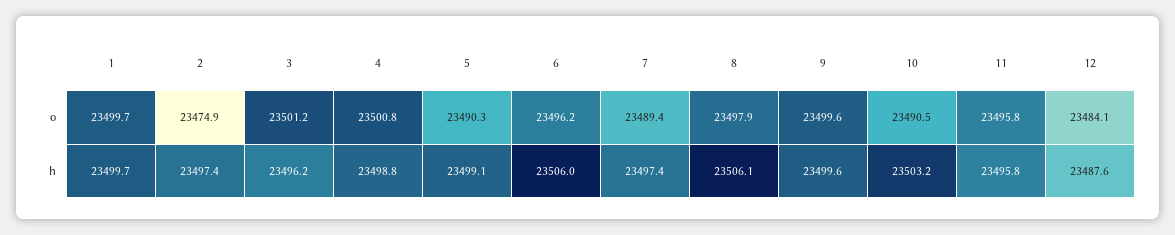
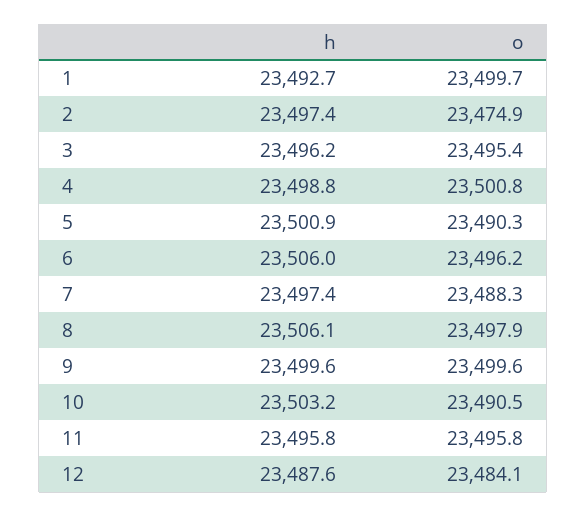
3, o: 23501.2 -> 23495.4
7, o: 23489.4 -> 23488.3
1, h: 23499.7 -> 23492.7
5, h: 23499.1 -> 23500.9

